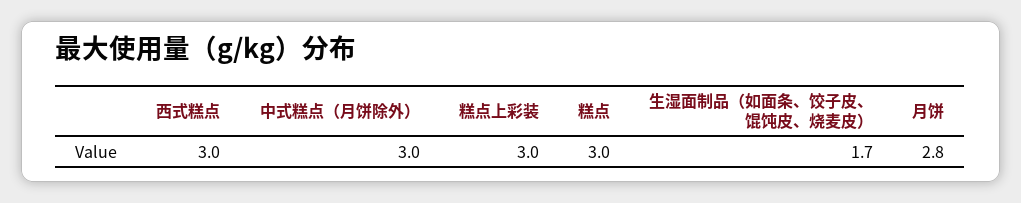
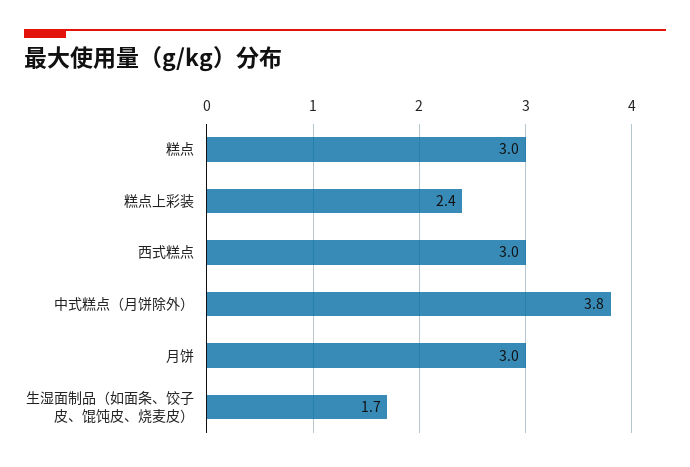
中式糕点（月饼除外）: 3 -> 3.8
糕点上彩装: 3 -> 2.4
月饼: 2.8 -> 3

